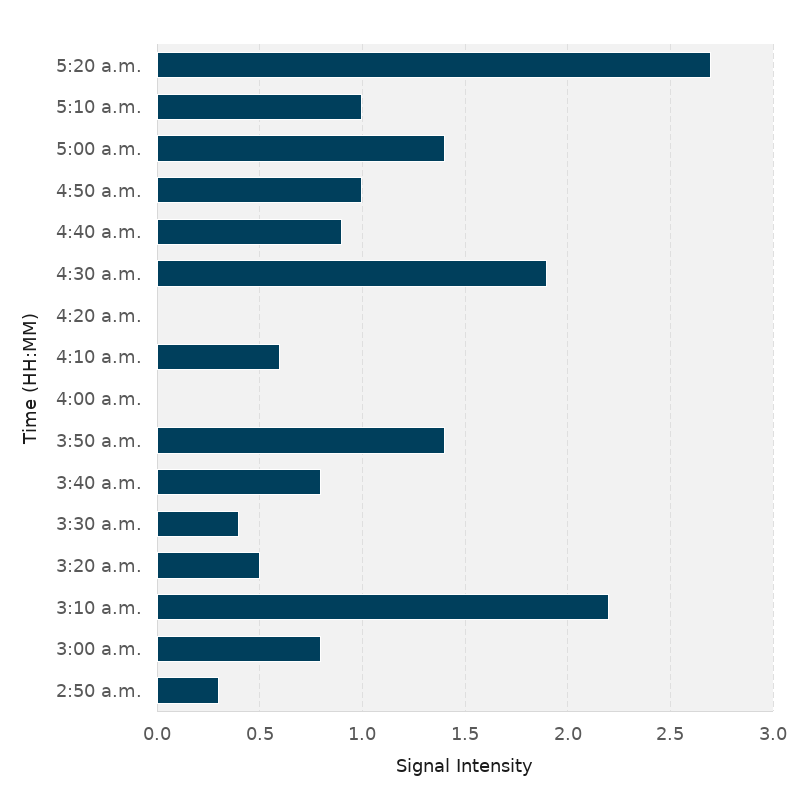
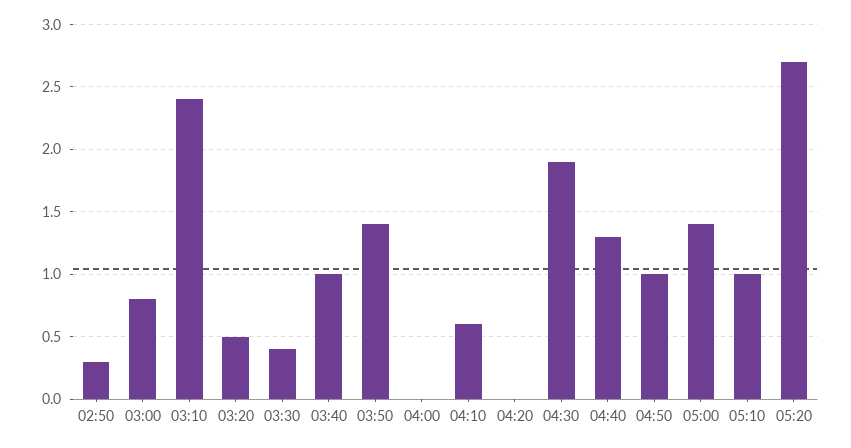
4:40 a.m.: 0.9 -> 1.3
3:40 a.m.: 0.8 -> 1
3:10 a.m.: 2.2 -> 2.4

